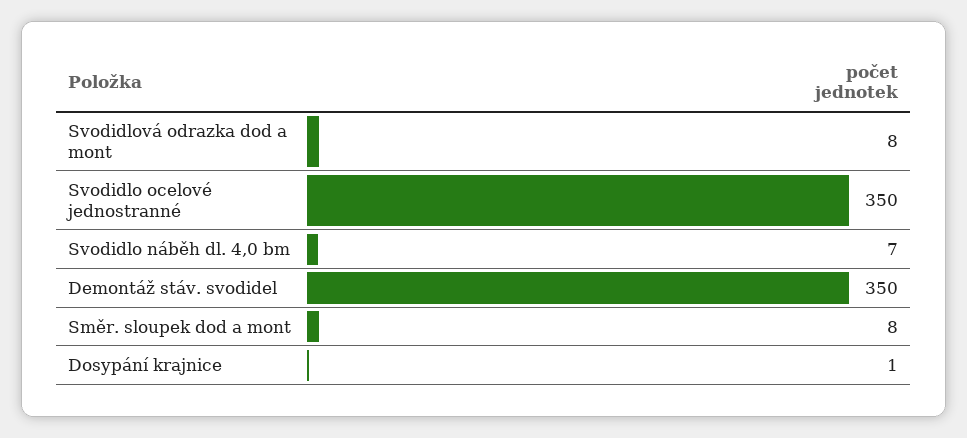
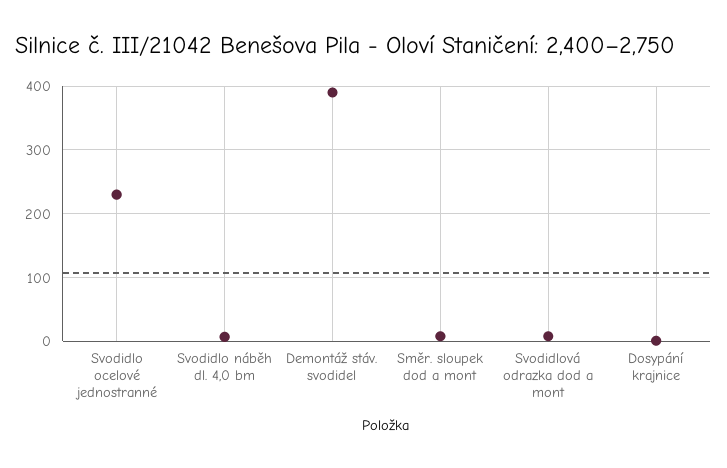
Svodidlo ocelové jednostranné: 350 -> 230
Demontáž stáv. svodidel: 350 -> 390

